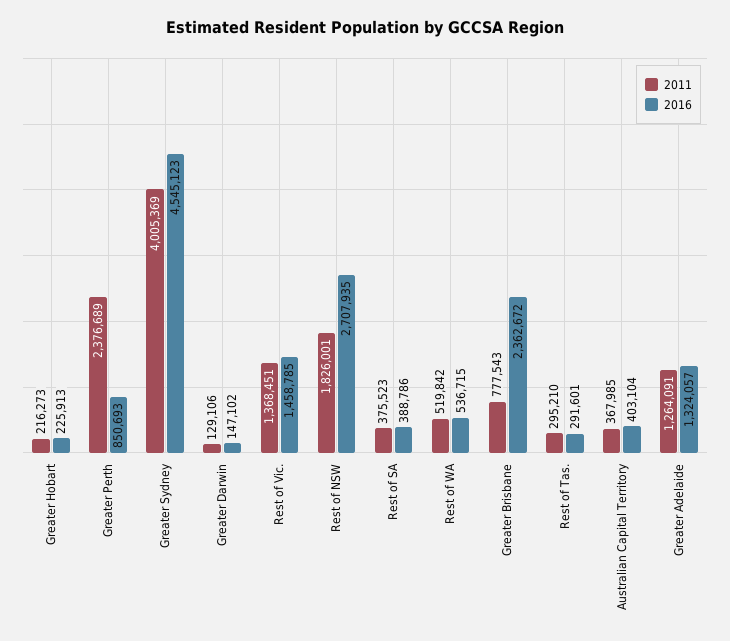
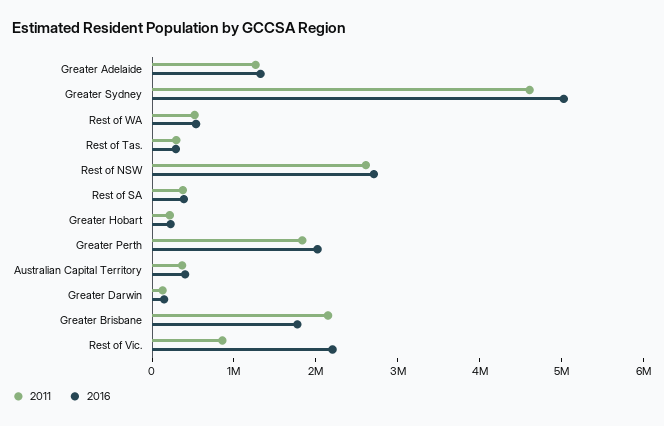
2011, Greater Perth: 2376689 -> 1800000
2016, Greater Perth: 850693 -> 2000000
2011, Greater Sydney: 4005369 -> 4600000
2016, Greater Sydney: 4545123 -> 5000000
2011, Rest of Vic.: 1368451 -> 800000
2016, Rest of Vic.: 1458785 -> 2200000
2011, Rest of NSW: 1826001 -> 2600000
2011, Greater Brisbane: 777543 -> 2200000
2016, Greater Brisbane: 2362672 -> 1800000

